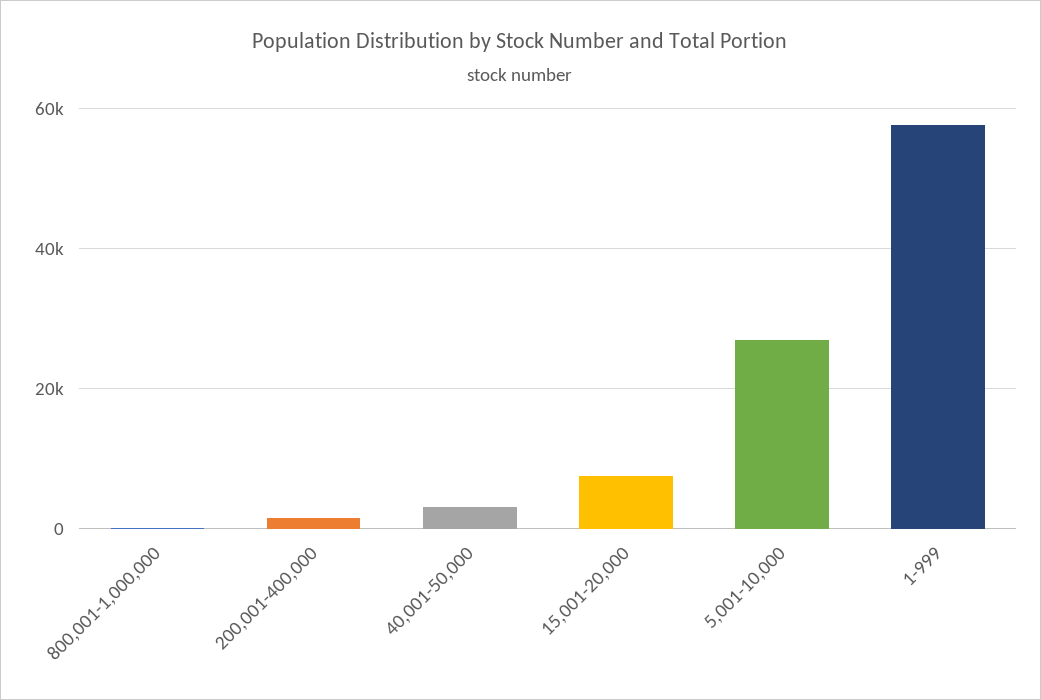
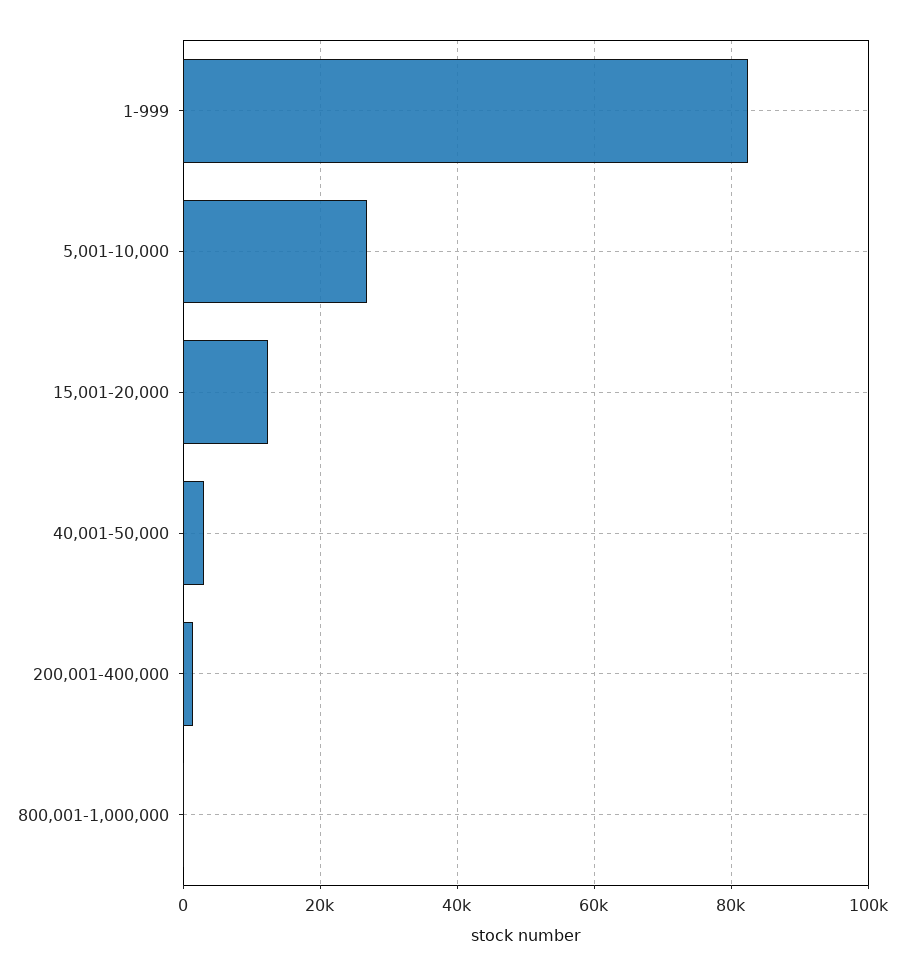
15,001-20,000: 8000 -> 12000
1-999: 58000 -> 82000

